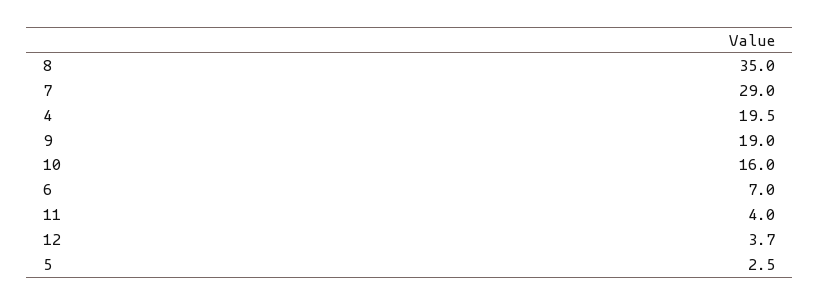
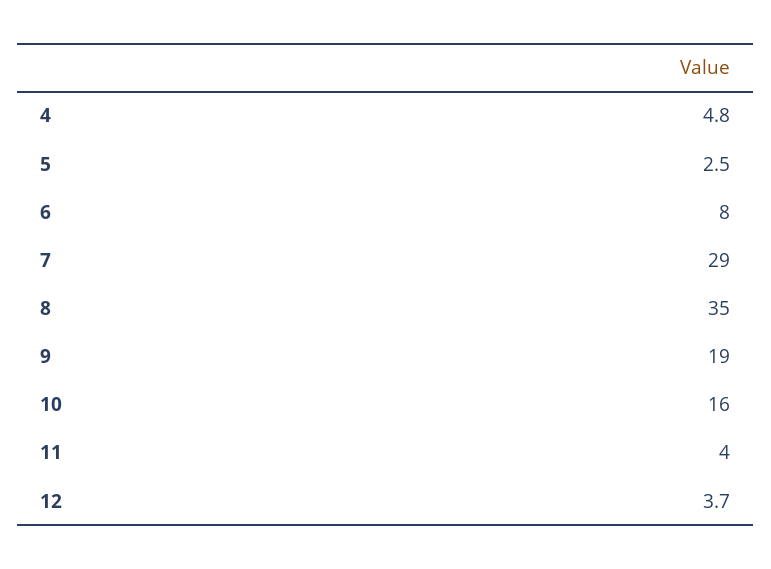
4: 19.5 -> 4.8
6: 7 -> 8

